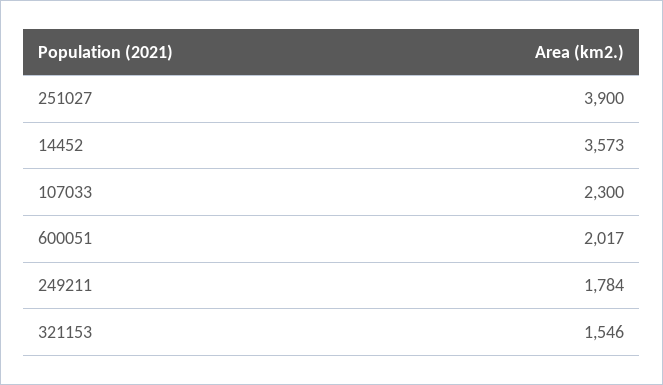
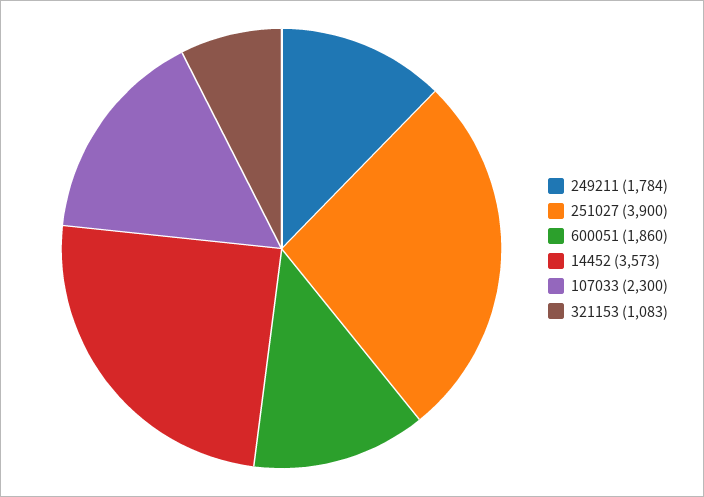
600051: 2017 -> 1860
321153: 1546 -> 1083

